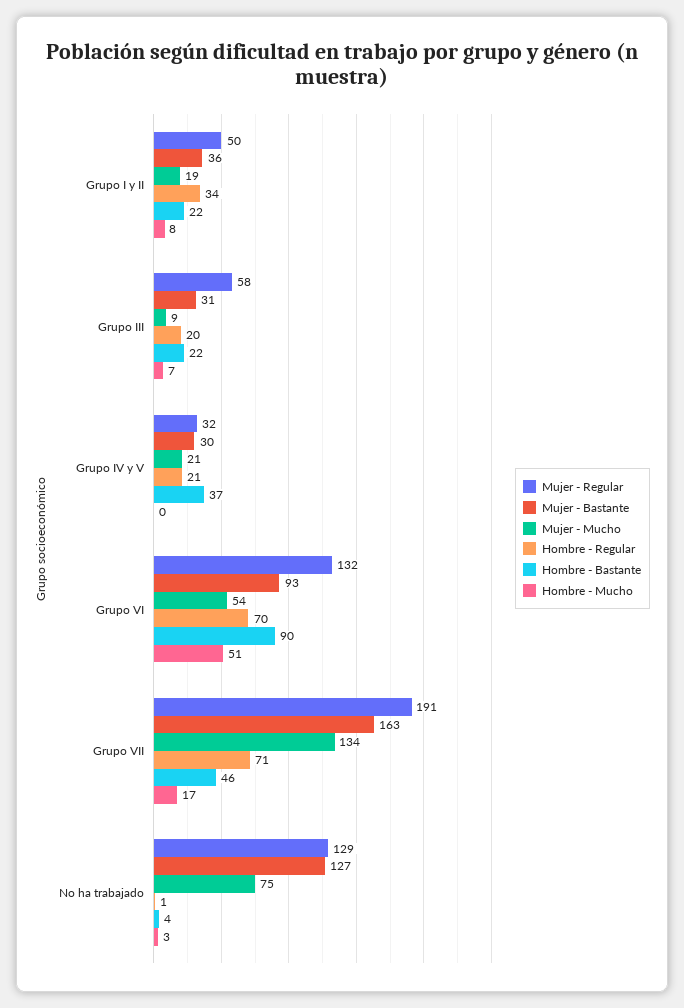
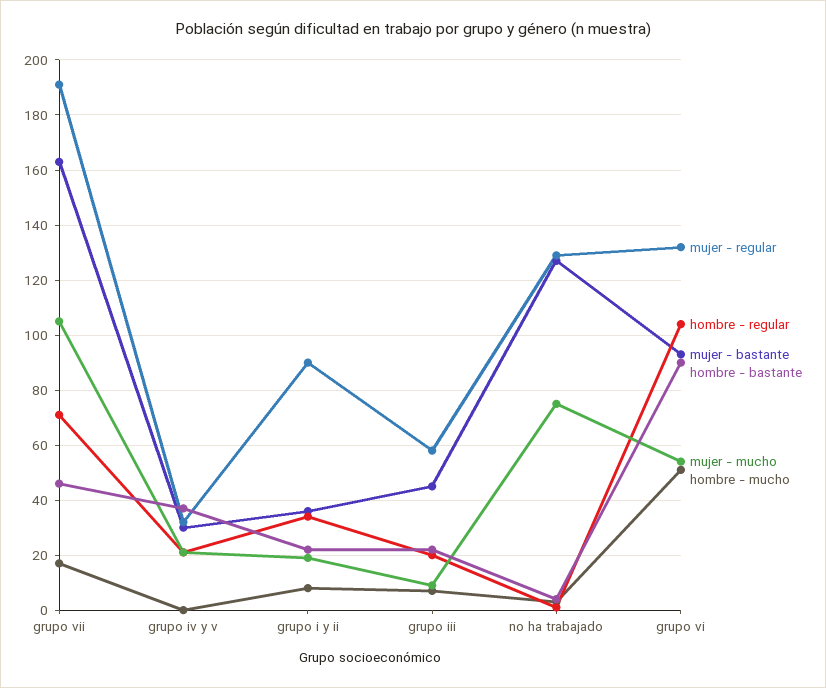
Mujer - Regular, Grupo I y II: 50 -> 90
Mujer - Bastante, Grupo III: 31 -> 45
Hombre - Regular, Grupo VI: 70 -> 105
Mujer - Mucho, Grupo VII: 134 -> 105

